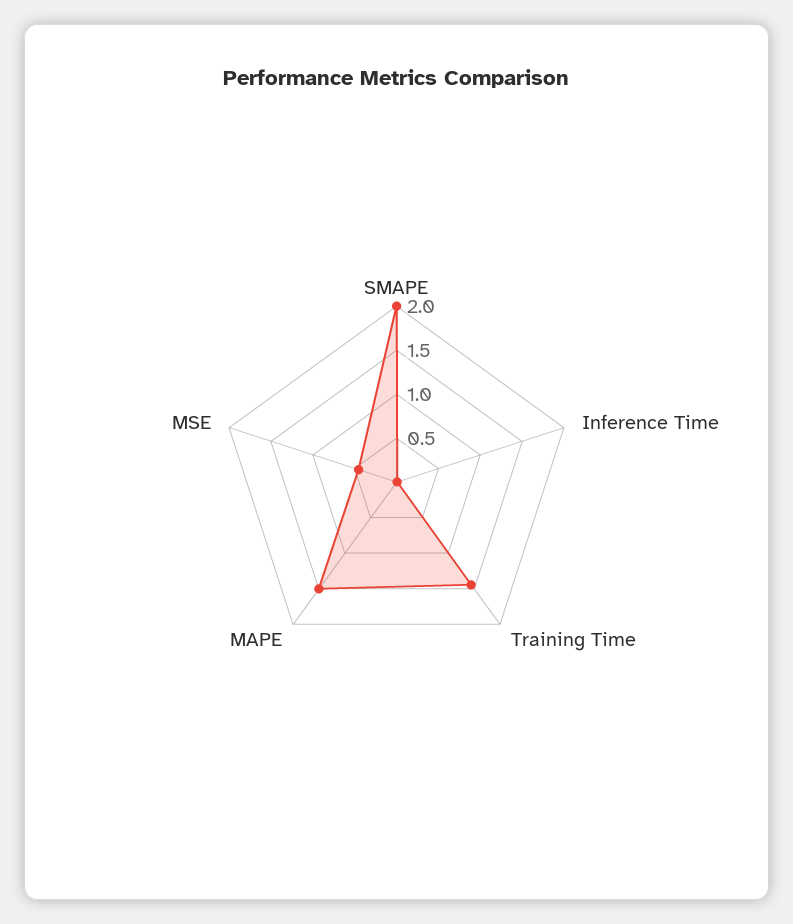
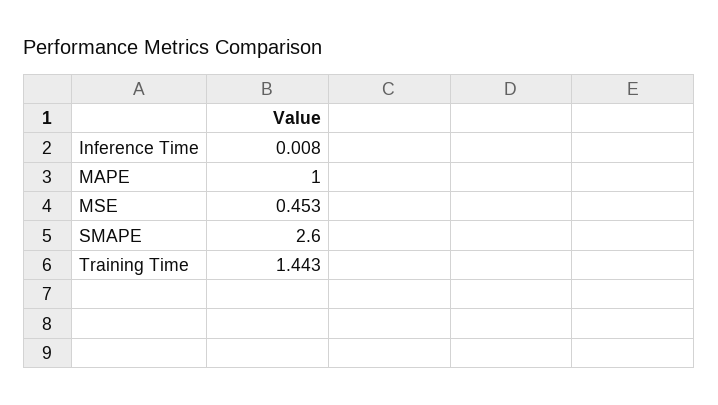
SMAPE: 2 -> 2.6
MAPE: 1.5 -> 1

